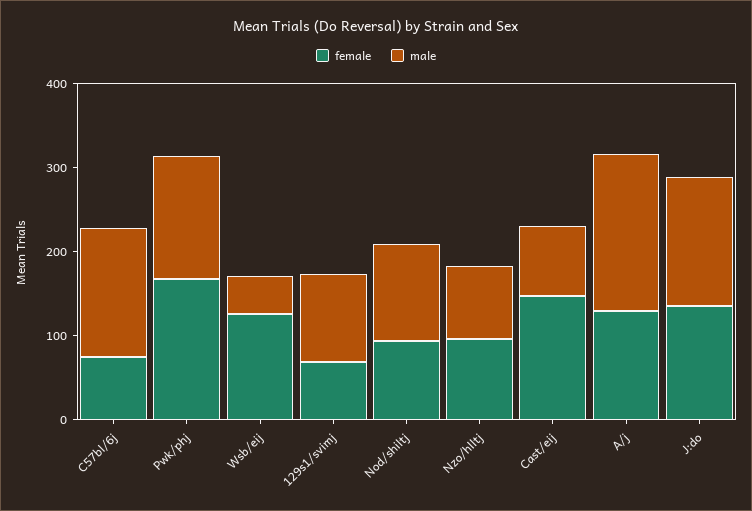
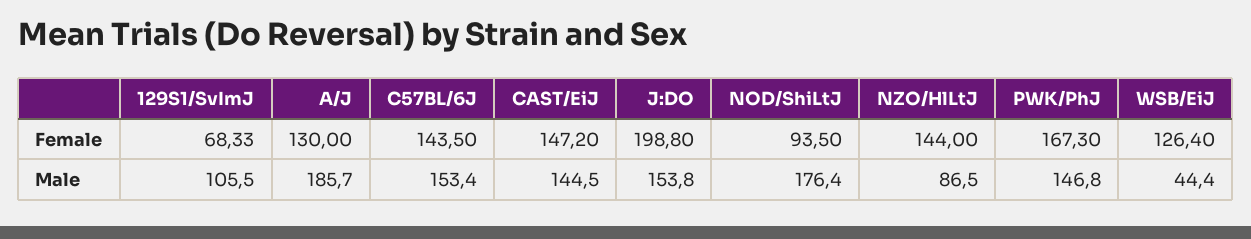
female, C57bl/6j: 80 -> 143.5
male, Nod/shiltj: 120 -> 176.4
female, Nzo/hlltj: 100 -> 144
male, Cast/eij: 80 -> 144.5
female, J:do: 140 -> 198.8

